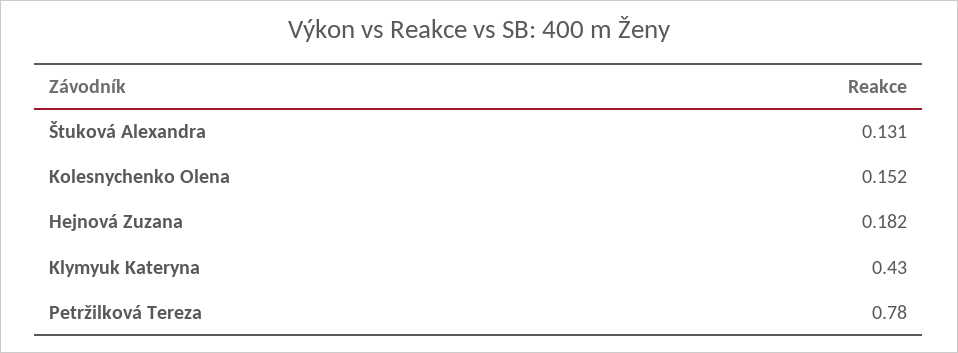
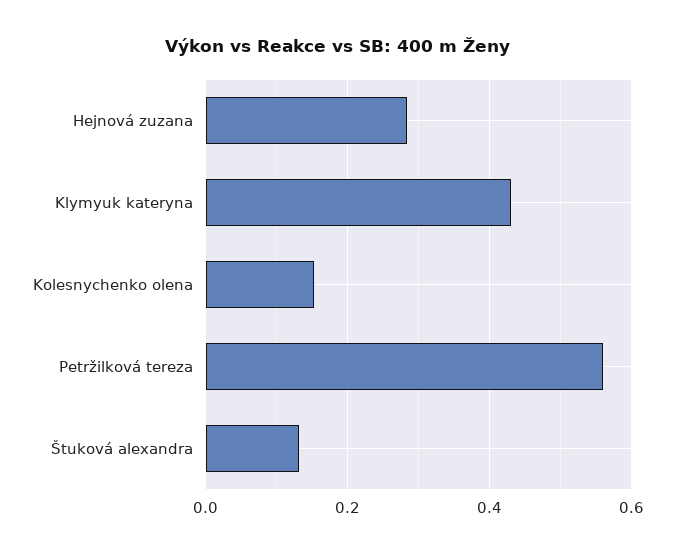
Hejnová Zuzana: 0.182 -> 0.28
Petržilková Tereza: 0.78 -> 0.56

